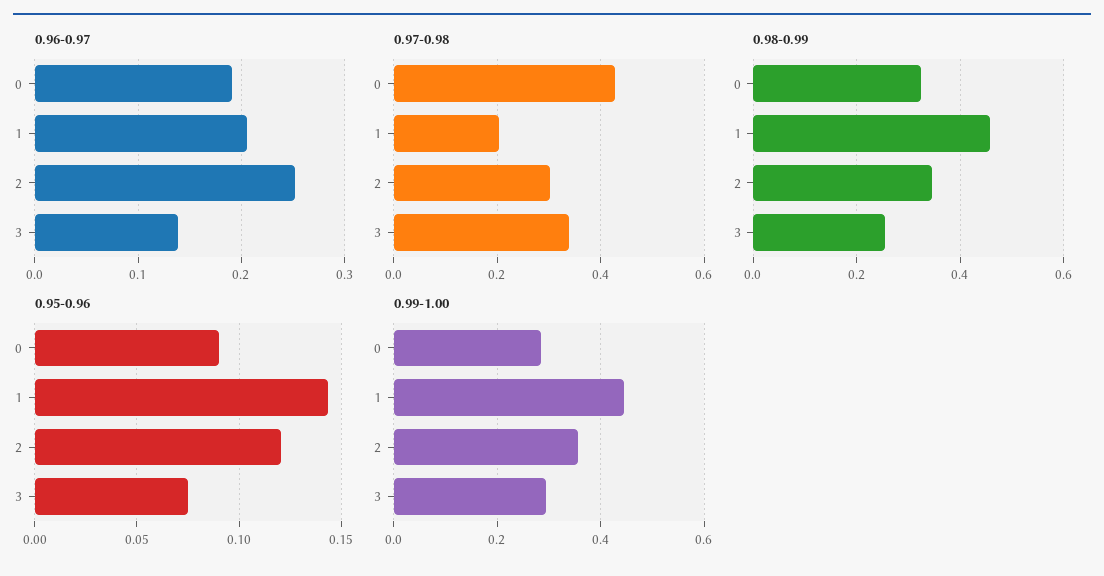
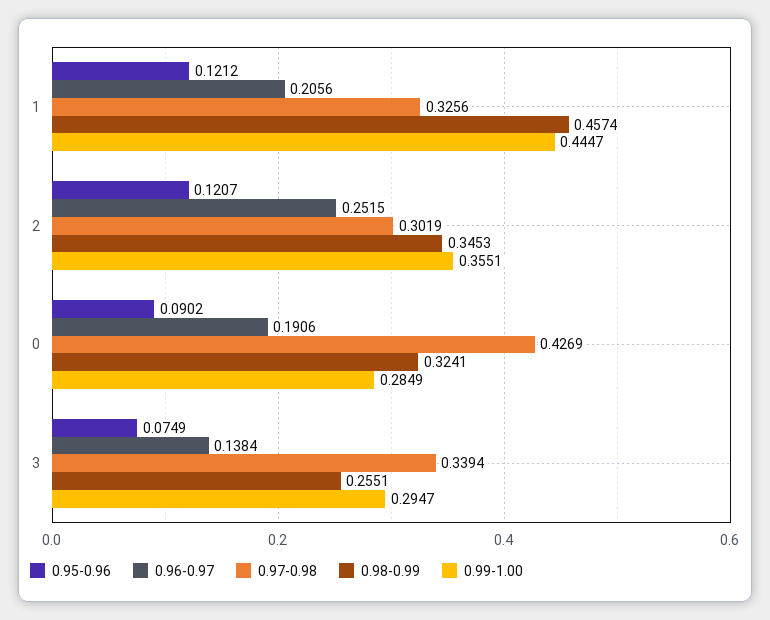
0.97-0.98, 1: 0.2 -> 0.3256
0.95-0.96, 1: 0.145 -> 0.1212

